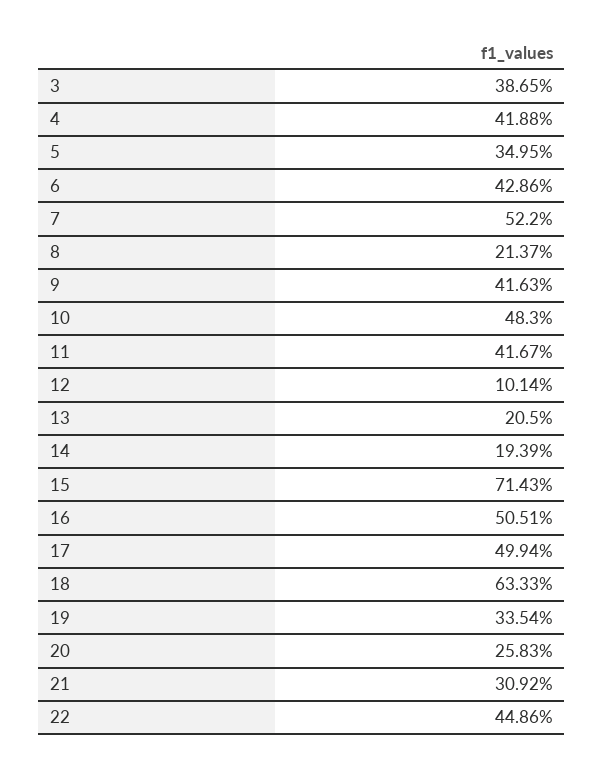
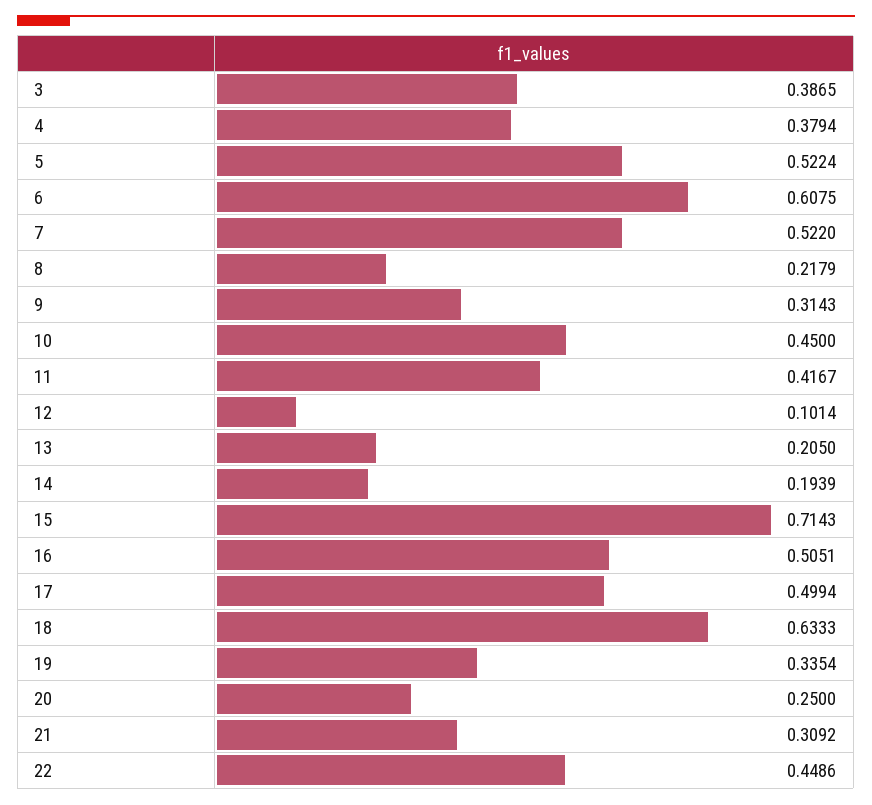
4: 0.4188 -> 0.3794
5: 0.3495 -> 0.5224
6: 0.4286 -> 0.6075
8: 0.2137 -> 0.2179
9: 0.4163 -> 0.3143
10: 0.483 -> 0.45
20: 0.2583 -> 0.25

